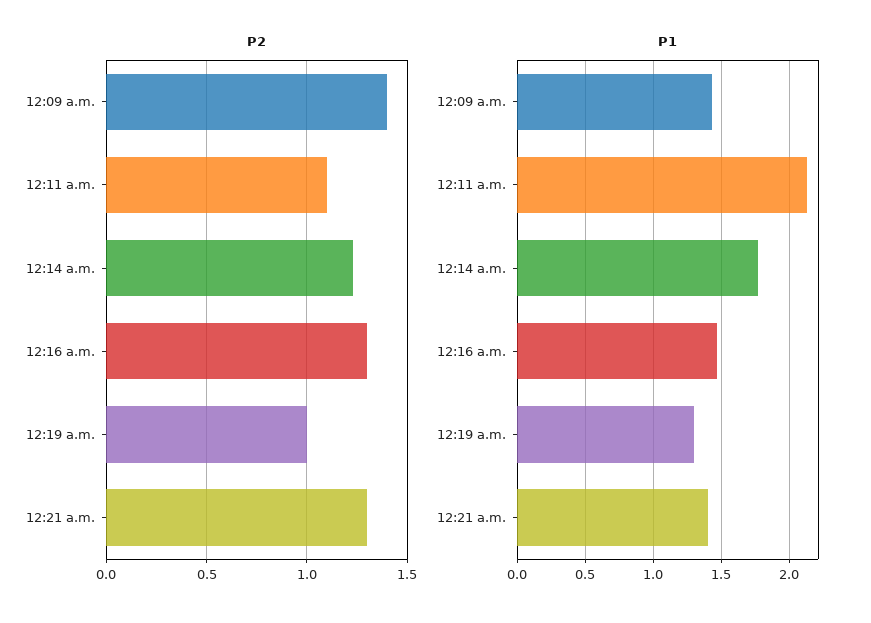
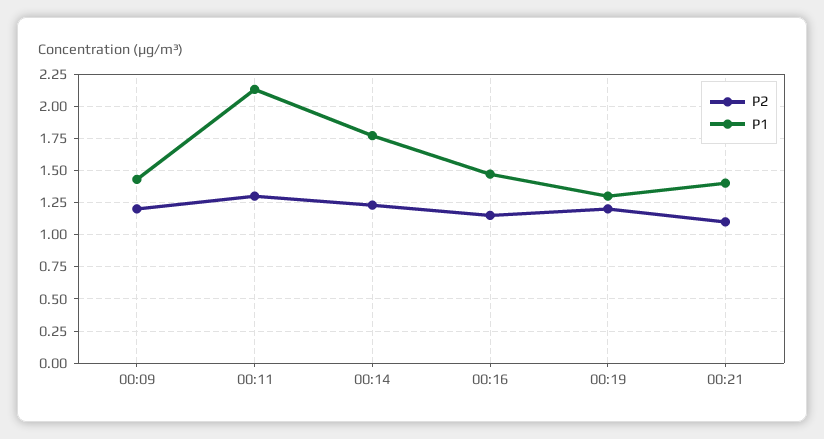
P2, 12:09 a.m.: 1.4 -> 1.2
P2, 12:11 a.m.: 1.1 -> 1.3
P2, 12:16 a.m.: 1.3 -> 1.15
P2, 12:19 a.m.: 1 -> 1.2
P2, 12:21 a.m.: 1.3 -> 1.1

